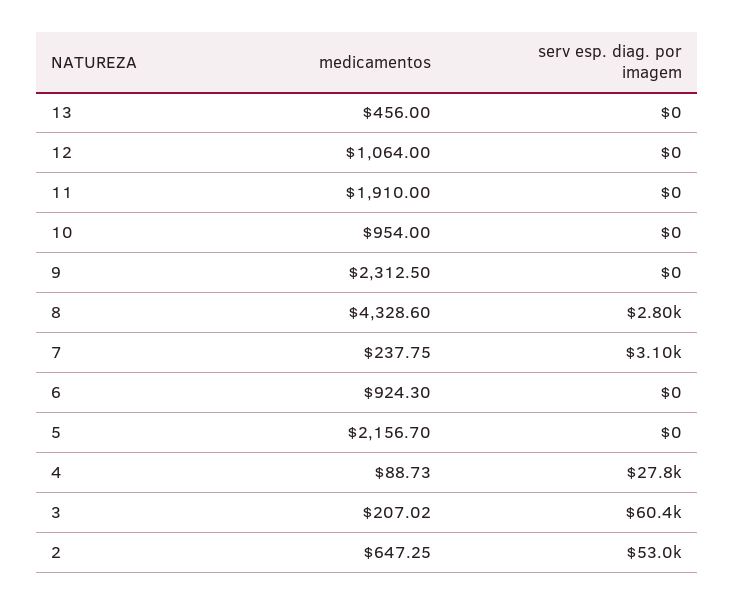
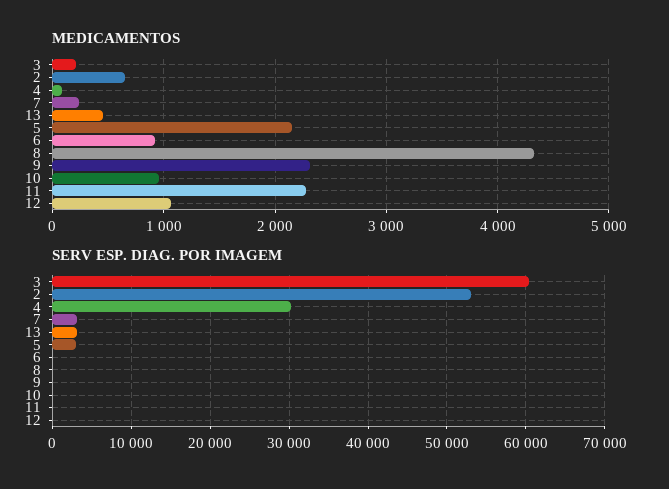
serv esp. diag. por imagem, 13: 0 -> 3000
medicamentos, 11: 1910 -> 2300
serv esp. diag. por imagem, 8: 2800 -> 0
serv esp. diag. por imagem, 5: 0 -> 3000
serv esp. diag. por imagem, 4: 27800 -> 30000

